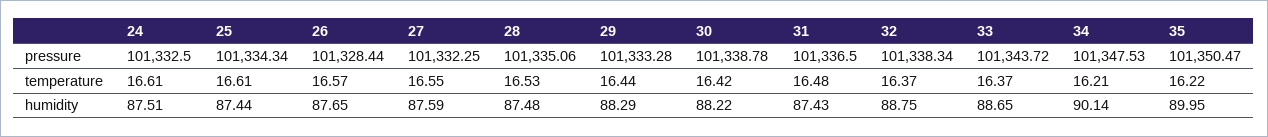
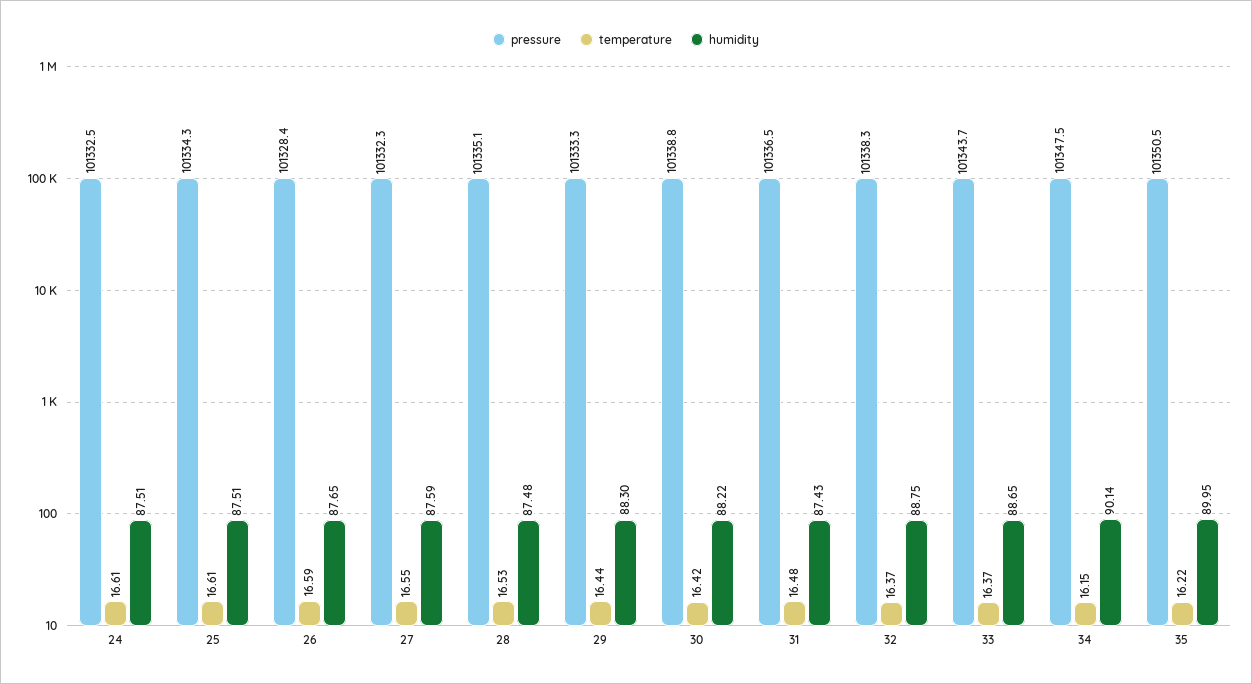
temperature, 26: 16.57 -> 16.59
temperature, 34: 16.21 -> 16.15
humidity, 25: 87.44 -> 87.51
humidity, 29: 88.29 -> 88.3

